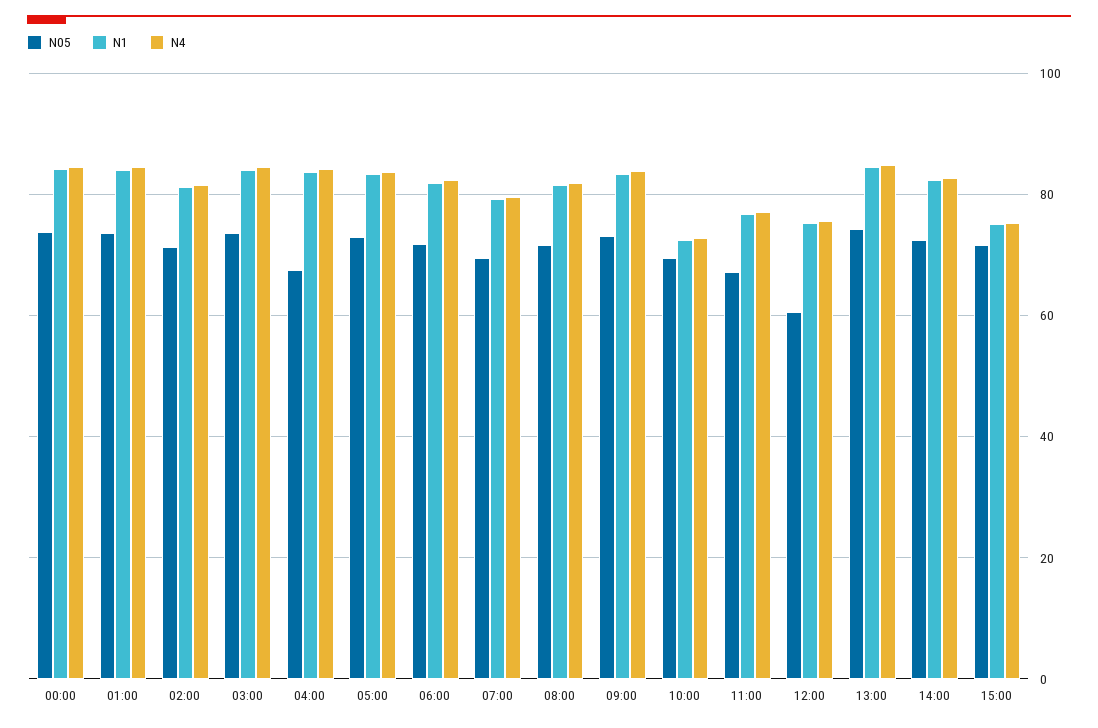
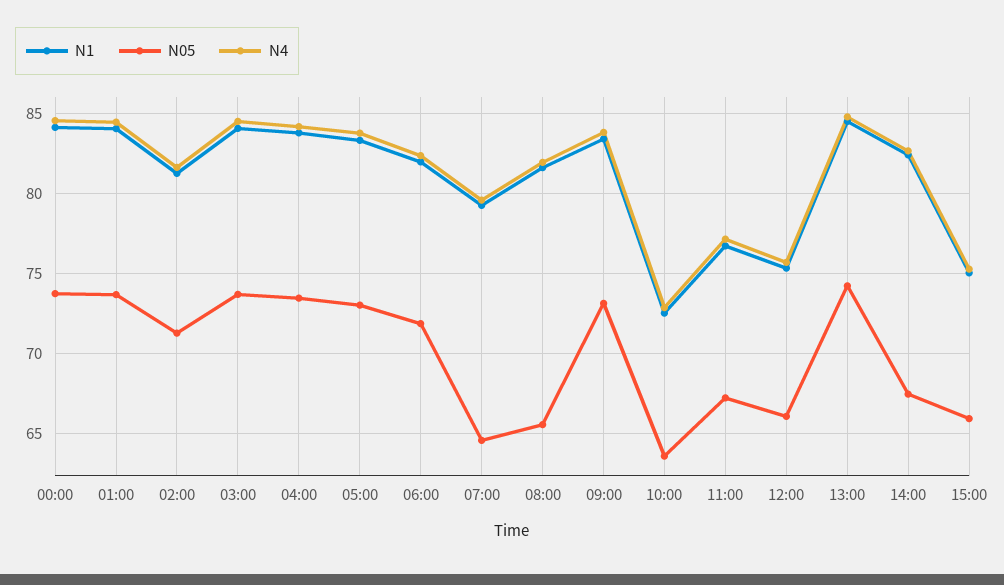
N05, 04:00: 68 -> 73.5
N05, 07:00: 70 -> 64.5
N05, 08:00: 72 -> 65.5
N05, 10:00: 70 -> 63.5
N05, 12:00: 60 -> 66
N05, 14:00: 72 -> 67.5
N05, 15:00: 72 -> 66

